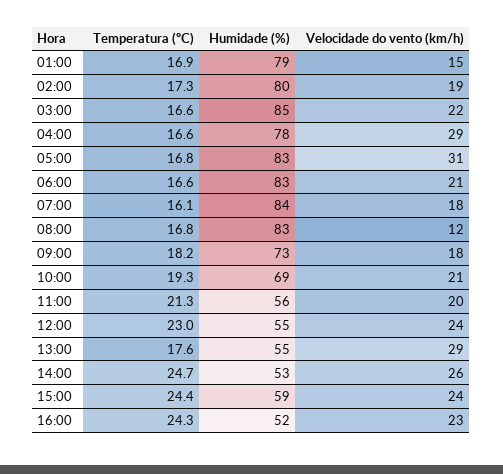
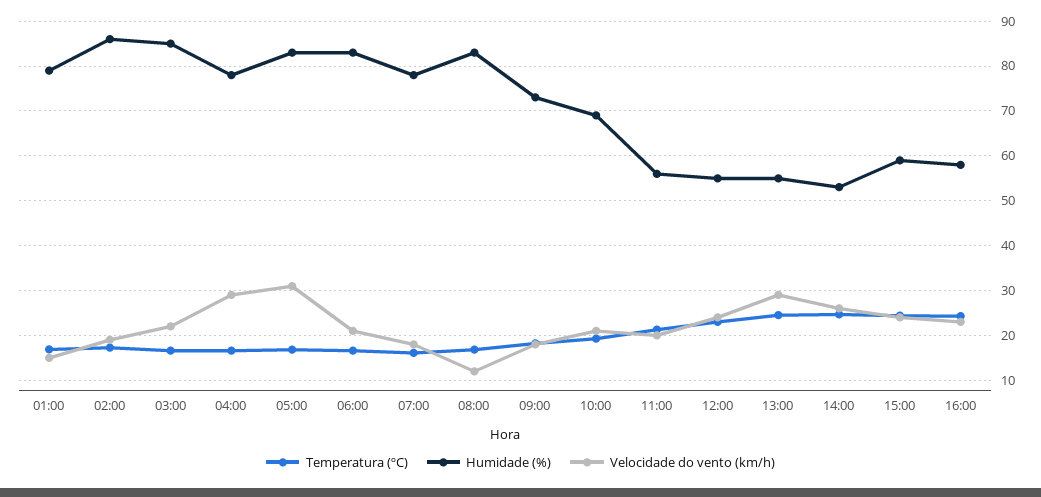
Humidade (%), 02:00: 80 -> 86
Humidade (%), 07:00: 84 -> 78
Temperatura (ºC), 13:00: 17.6 -> 24
Humidade (%), 16:00: 52 -> 58

